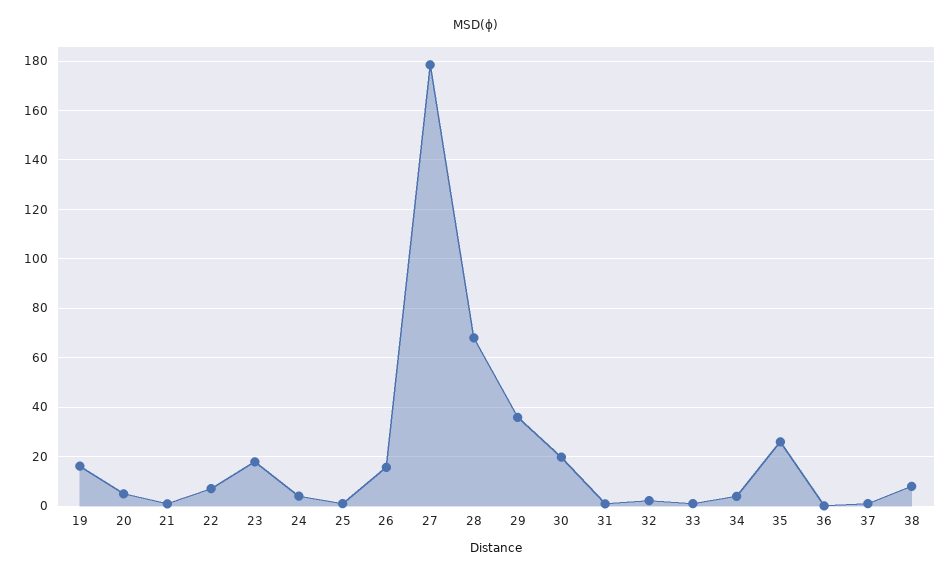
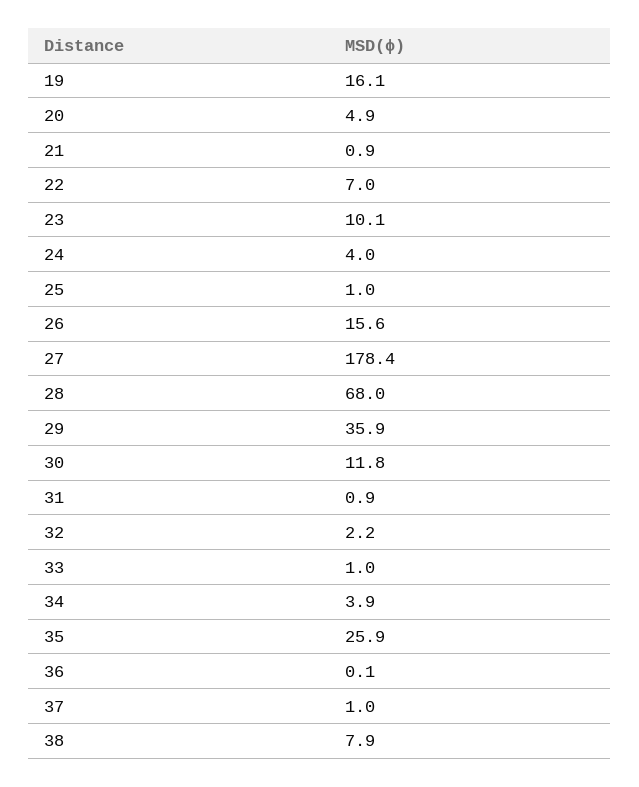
23: 17.5 -> 10.1
30: 20 -> 11.8

